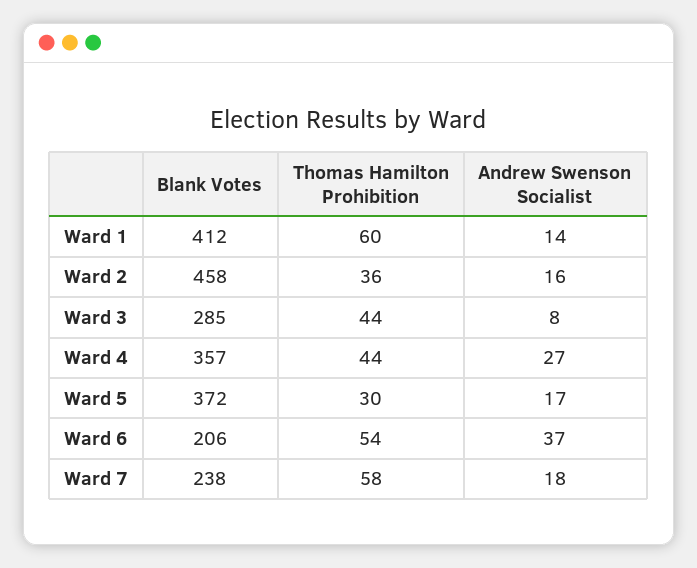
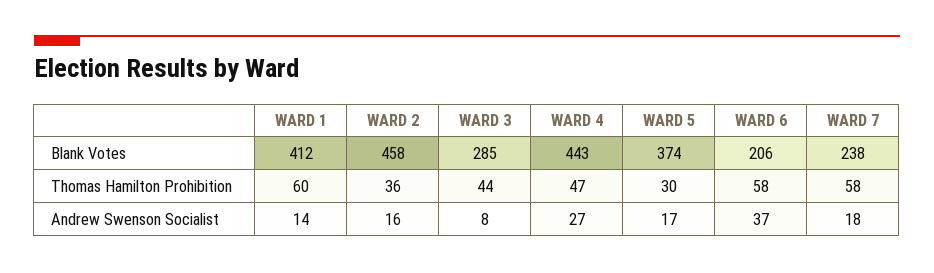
Blank Votes, Ward 4: 357 -> 443
Thomas Hamilton Prohibition, Ward 4: 44 -> 47
Blank Votes, Ward 5: 372 -> 374
Thomas Hamilton Prohibition, Ward 6: 54 -> 58

